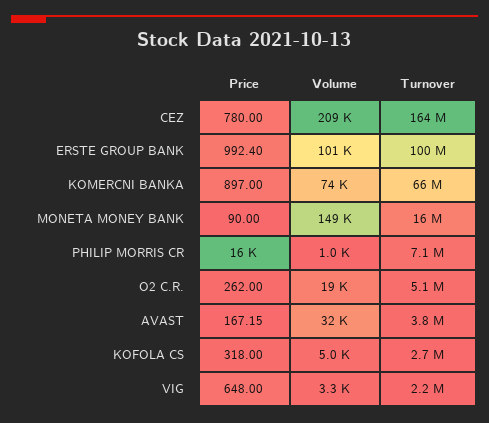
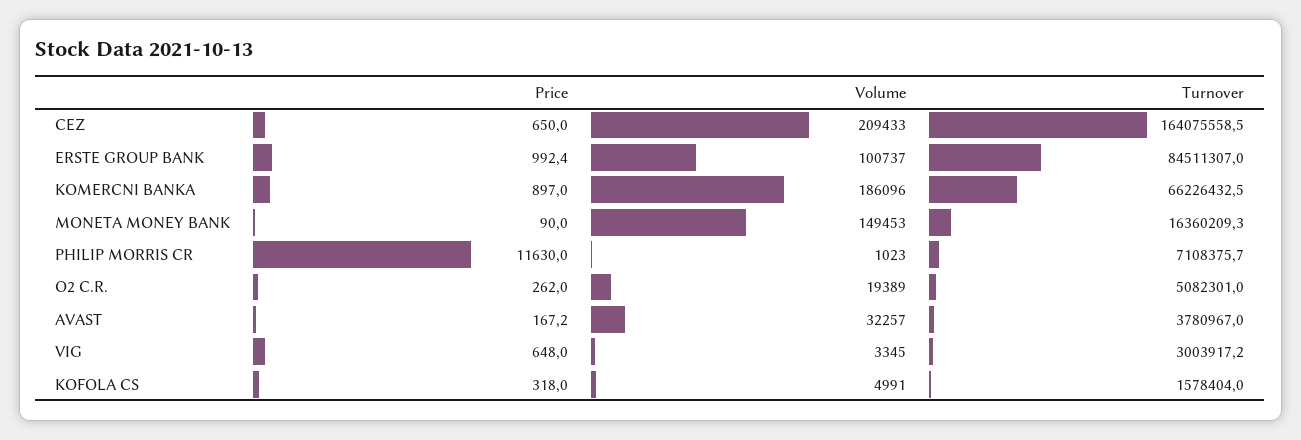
Price, CEZ: 780 -> 650
Turnover, ERSTE GROUP BANK: 100000000 -> 84511307
Volume, KOMERCNI BANKA: 74000 -> 186096
Price, PHILIP MORRIS CR: 16000 -> 11630
Turnover, KOFOLA CS: 2700000 -> 1578404
Turnover, VIG: 2200000 -> 3003917.2

